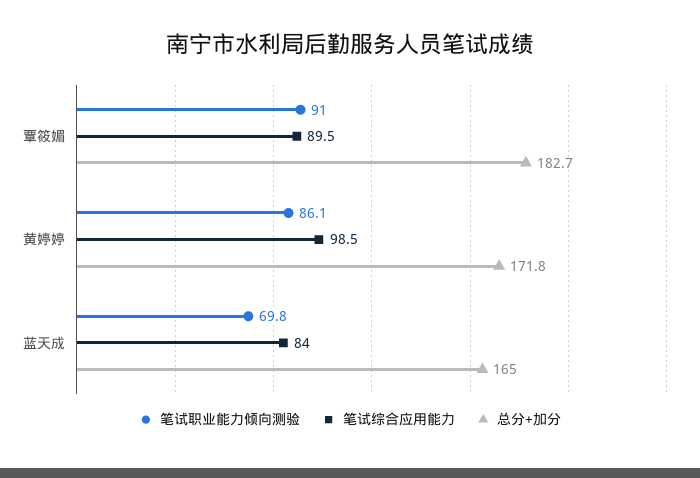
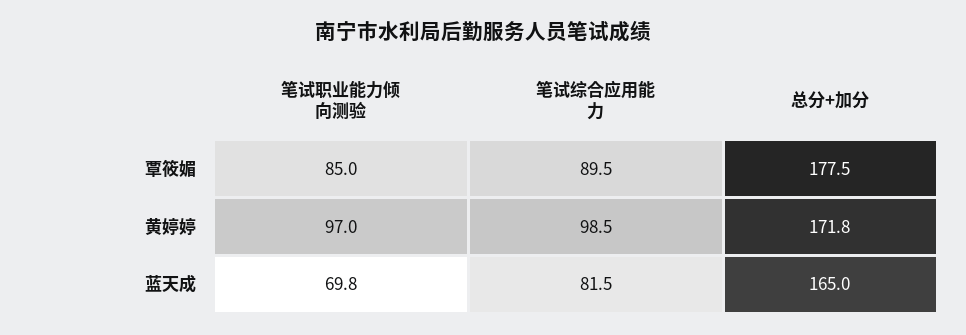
笔试职业能力倾向测验, 覃筱媚: 91 -> 85
总分+加分, 覃筱媚: 182.7 -> 177.5
笔试职业能力倾向测验, 黄婷婷: 86.1 -> 97
笔试综合应用能力, 蓝天成: 84 -> 81.5

